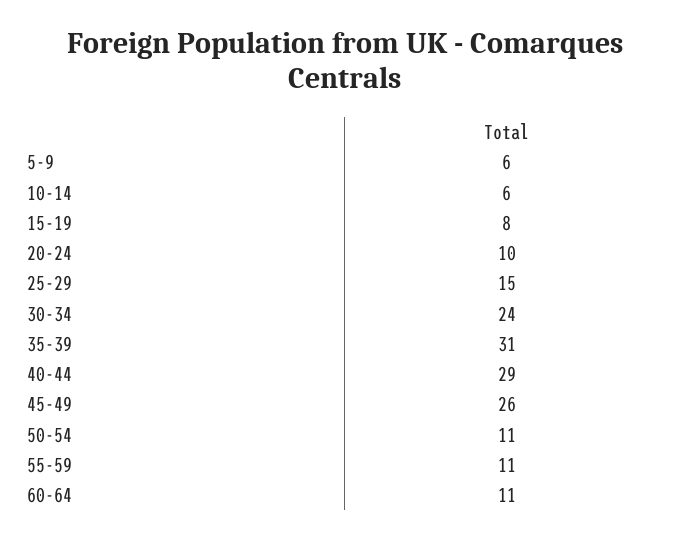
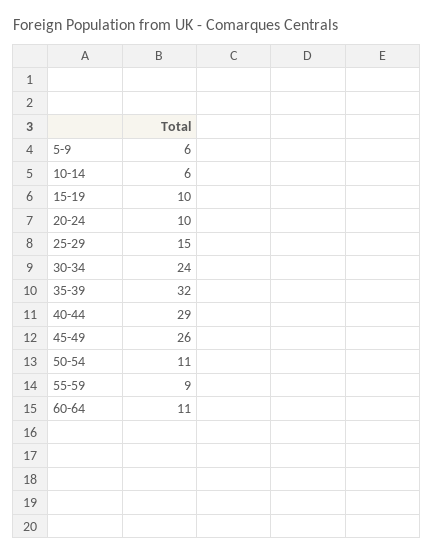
15-19: 8 -> 10
35-39: 31 -> 32
55-59: 11 -> 9

